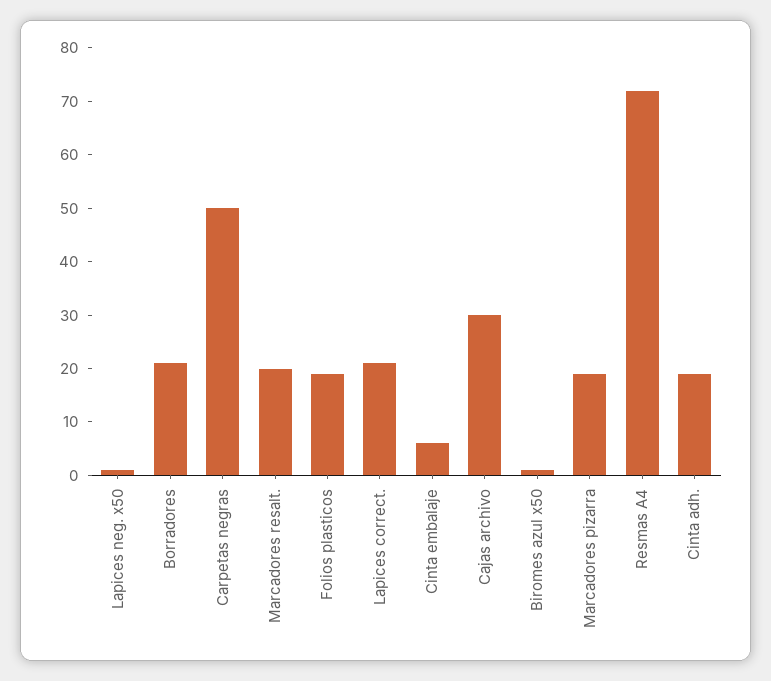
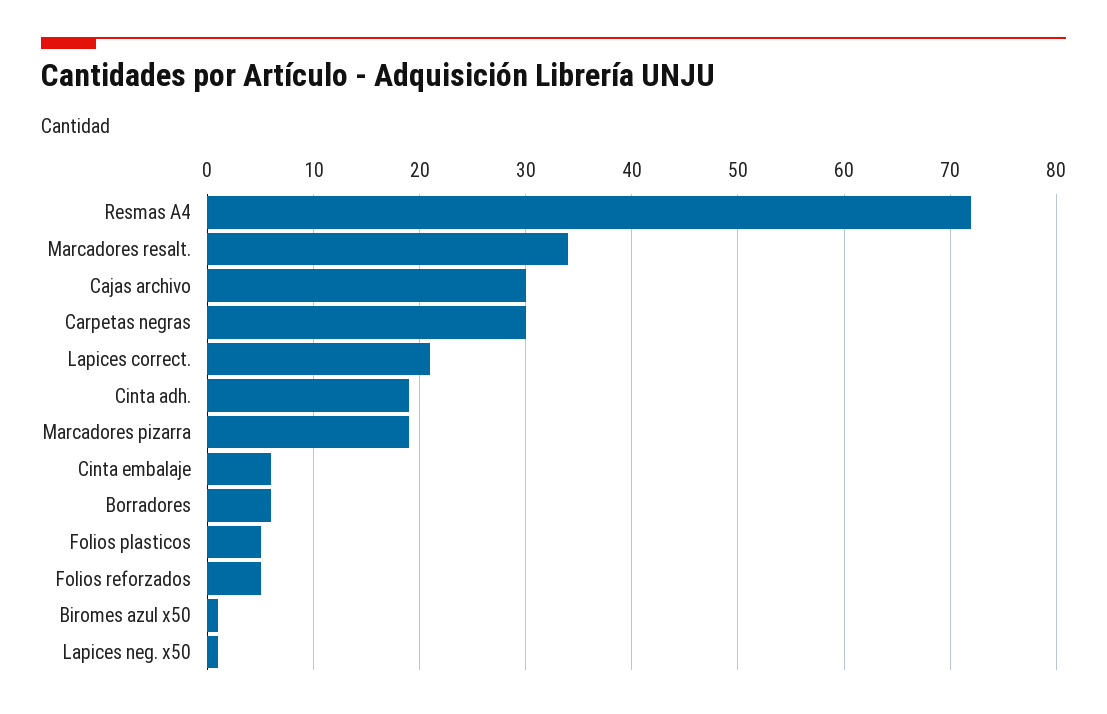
Borradores: 20 -> 6
Carpetas negras: 50 -> 30
Marcadores resalt.: 20 -> 34
Folios plasticos: 20 -> 5
Folios reforzados: none -> 5

